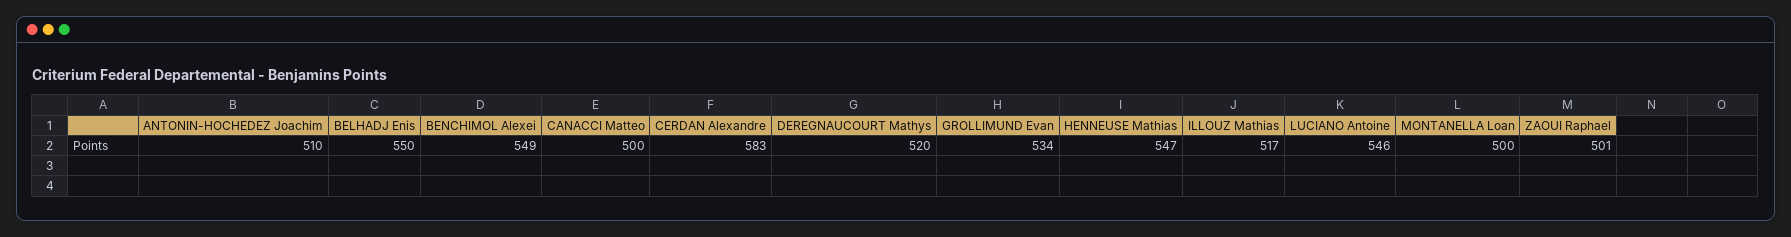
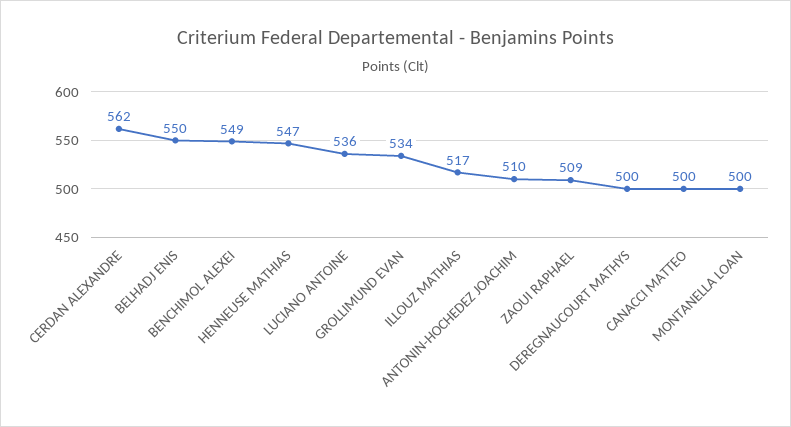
CERDAN Alexandre: 583 -> 562
DEREGNAUCOURT Mathys: 520 -> 500
LUCIANO Antoine: 546 -> 536
ZAOUI Raphael: 501 -> 509

